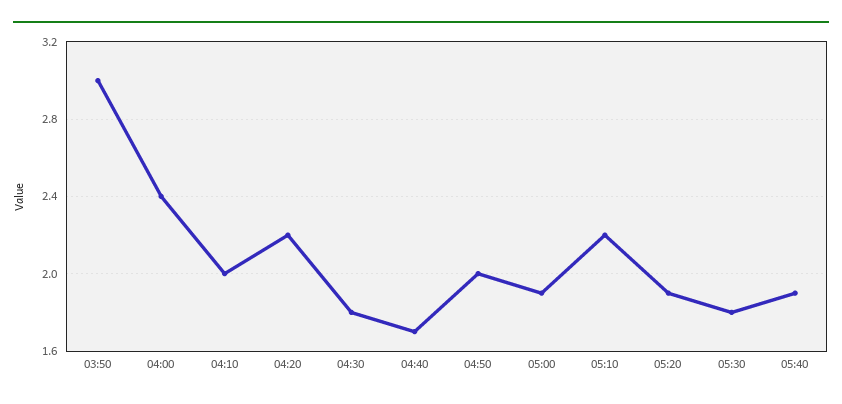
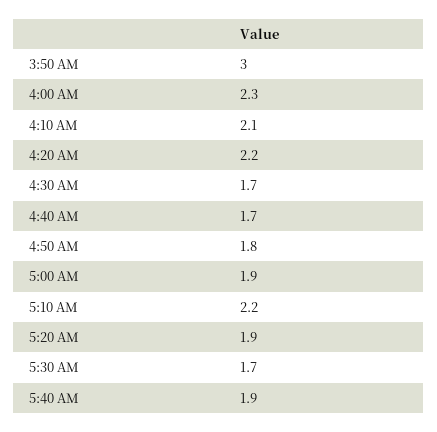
04:00: 2.4 -> 2.3
04:10: 2 -> 2.1
04:30: 1.8 -> 1.7
04:50: 2 -> 1.8
05:30: 1.8 -> 1.7

